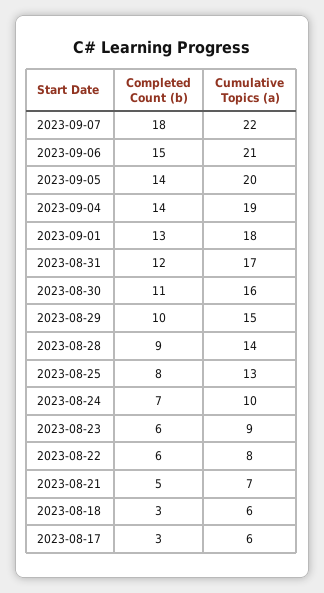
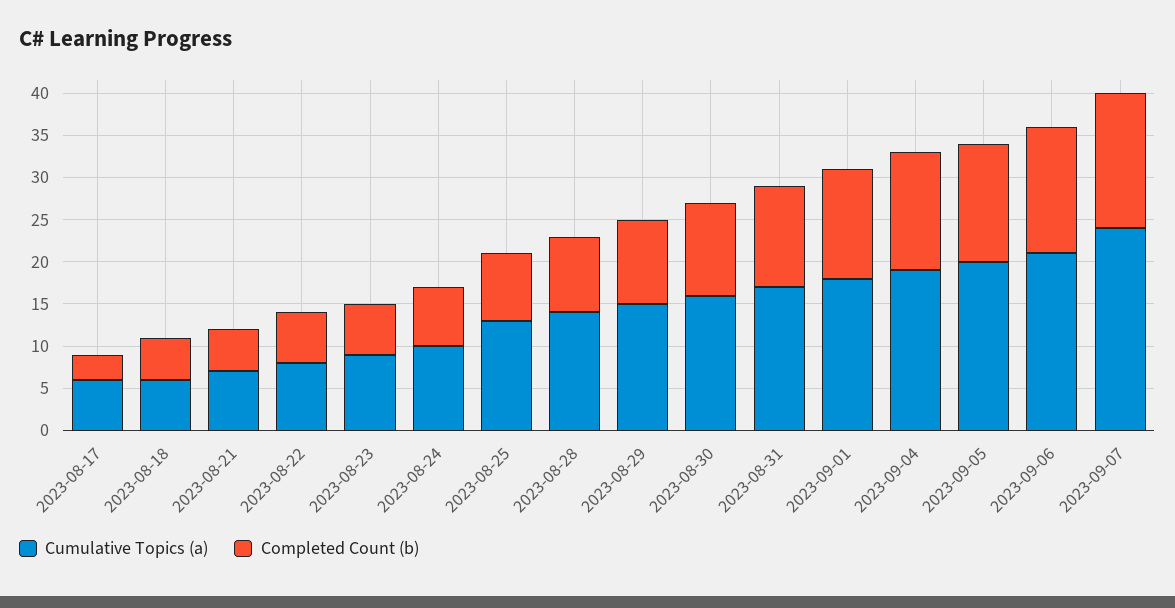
Completed Count (b), 2023-09-07: 18 -> 16
Cumulative Topics (a), 2023-09-07: 22 -> 24
Completed Count (b), 2023-08-18: 3 -> 5

